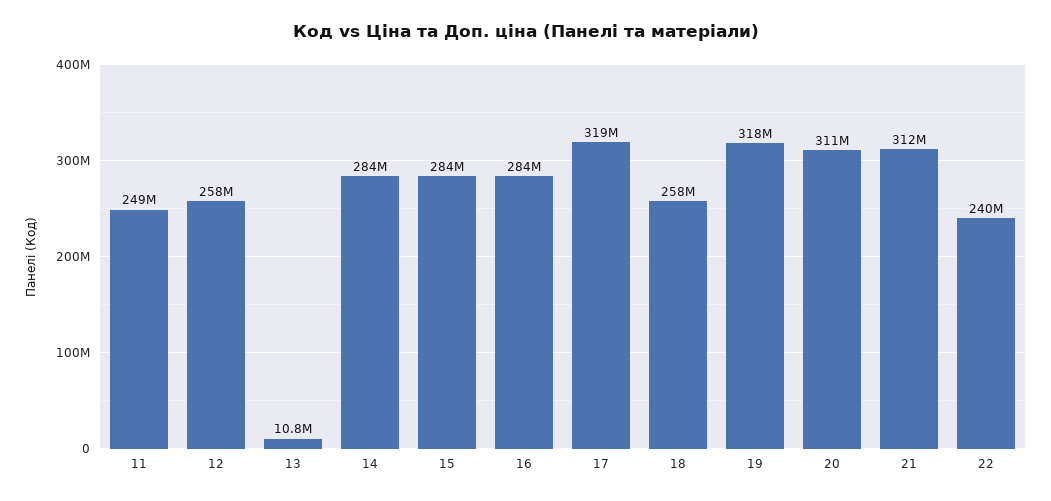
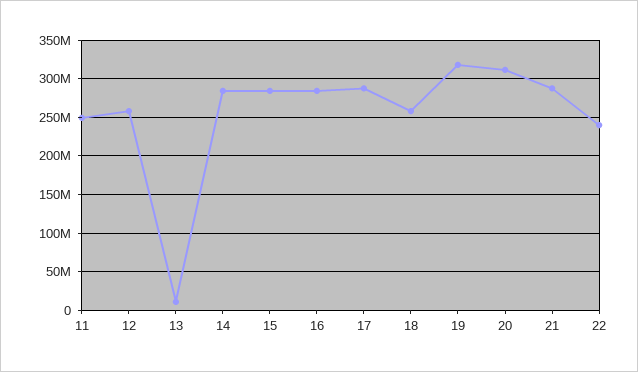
17: 319000000 -> 290000000
21: 312000000 -> 290000000

